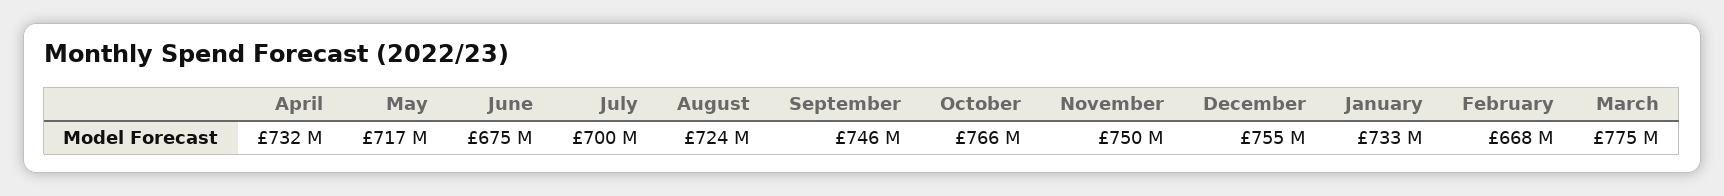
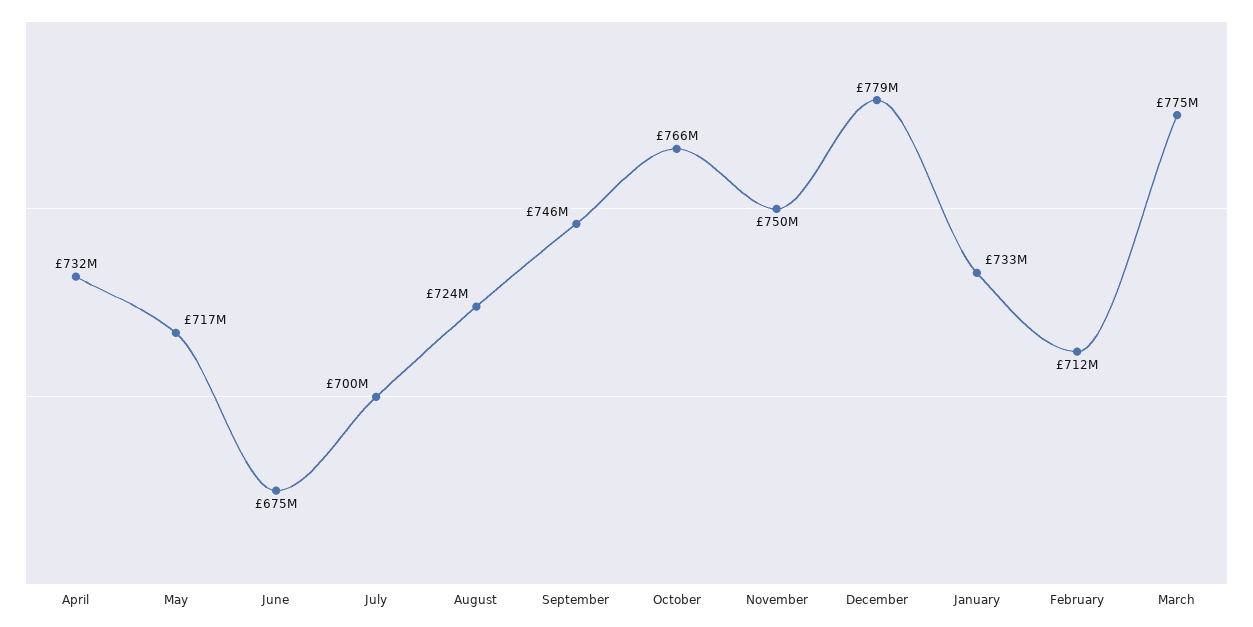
December: 755000000 -> 779000000
February: 668000000 -> 712000000

